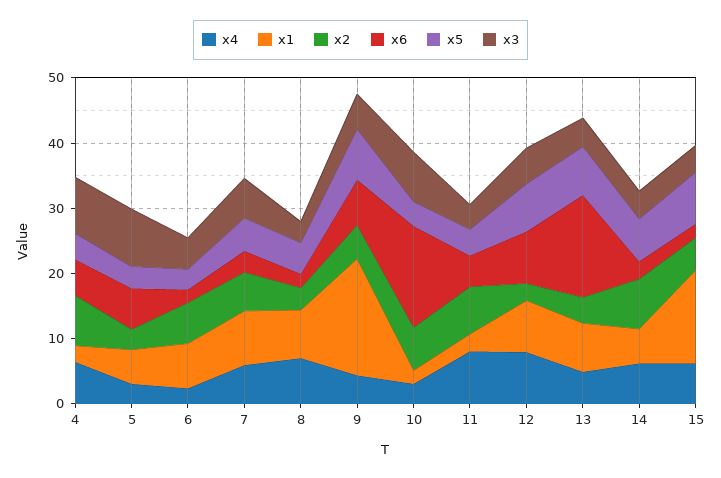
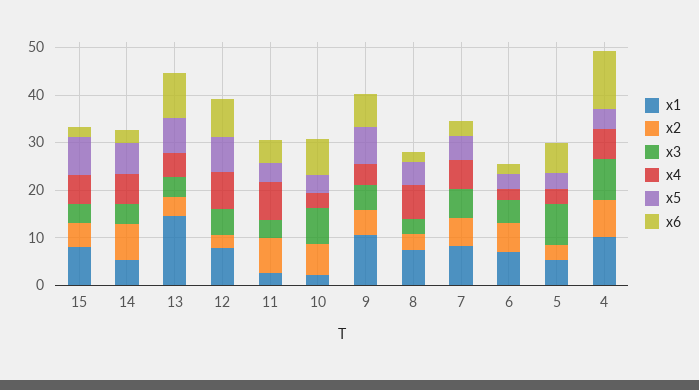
x1, 4: 2 -> 10
x6, 4: 6 -> 12
x1, 9: 18 -> 10
x6, 10: 16 -> 8
x1, 13: 8 -> 14
x6, 13: 16 -> 10
x1, 15: 14 -> 8

